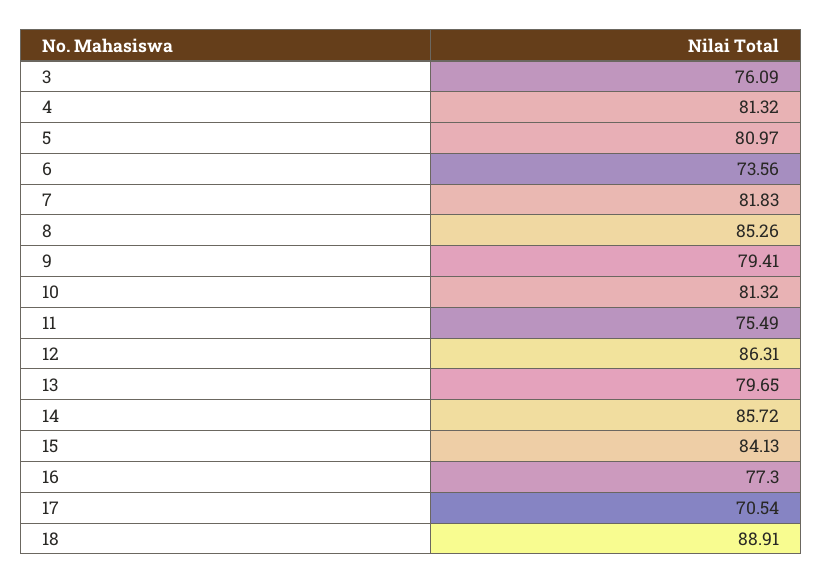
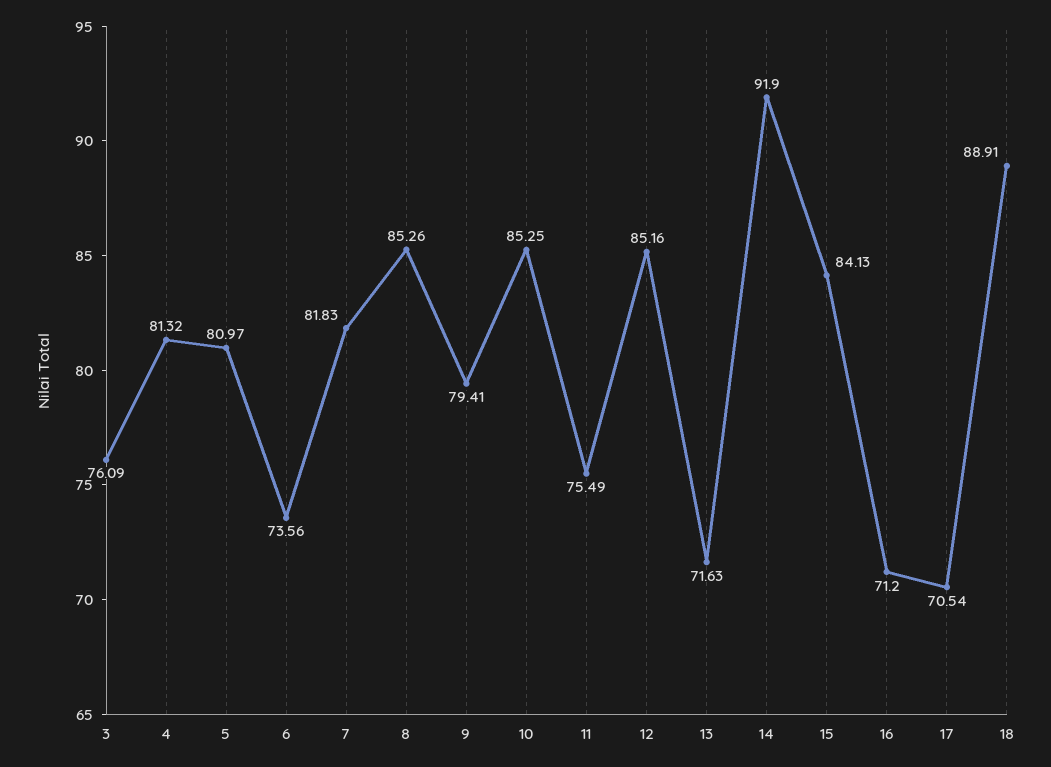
10: 81.32 -> 85.25
12: 86.31 -> 85.16
13: 79.65 -> 71.63
14: 85.72 -> 91.9
16: 77.3 -> 71.2

